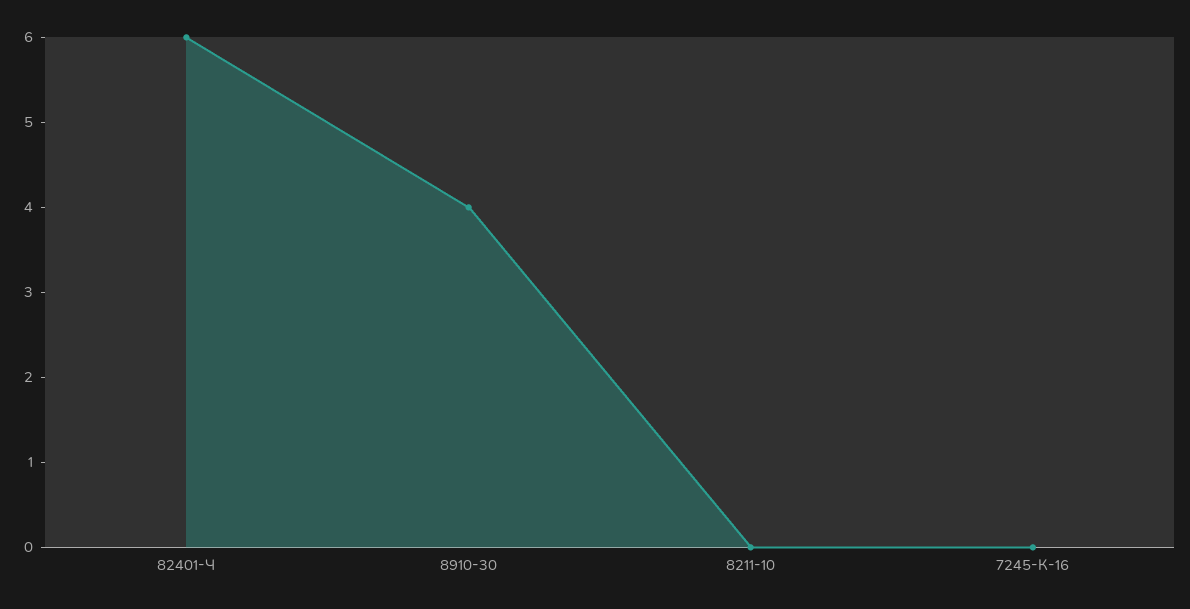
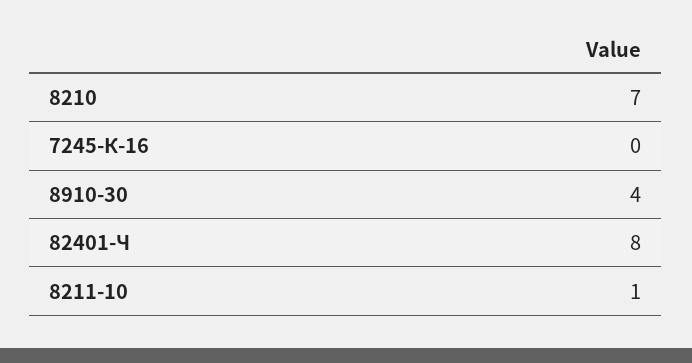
82401-Ч: 6 -> 8
8211-10: 0 -> 1
8210: none -> 7

